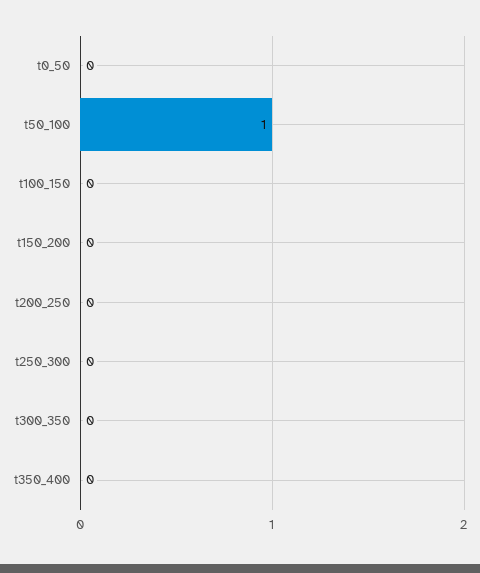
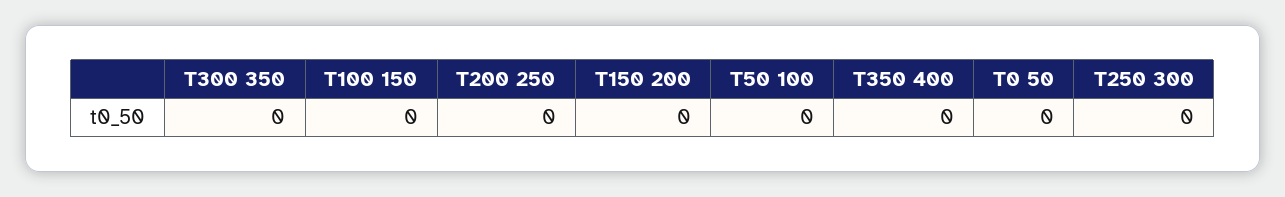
t50_100: 1 -> 0

